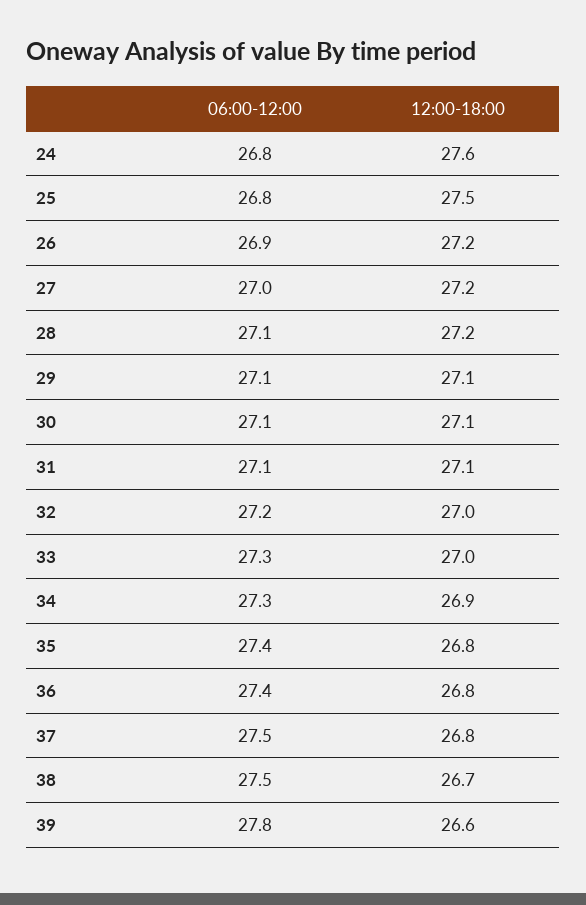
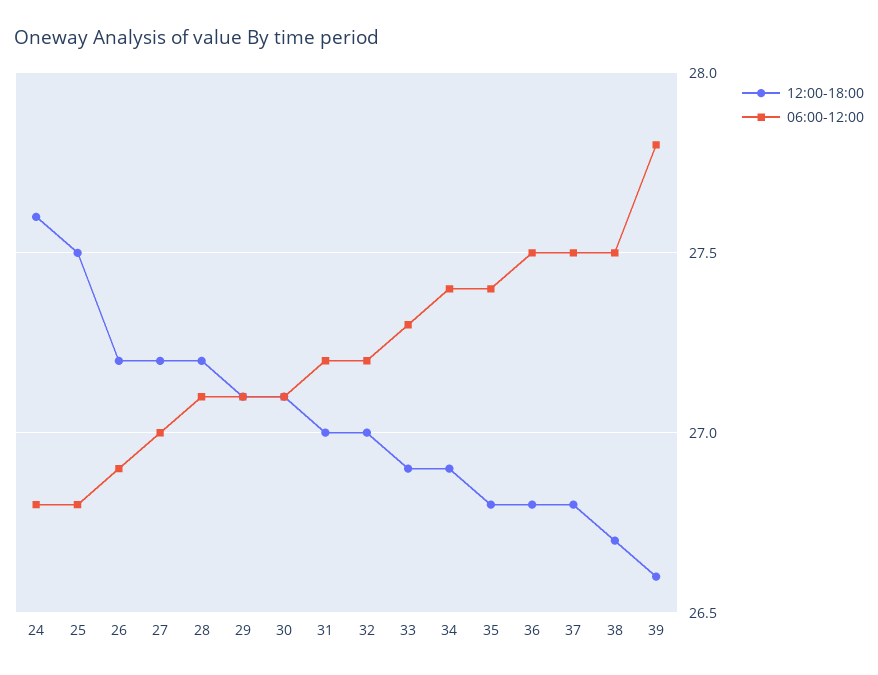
06:00-12:00, 31: 27.1 -> 27.2
12:00-18:00, 31: 27.1 -> 27
12:00-18:00, 33: 27 -> 26.9
06:00-12:00, 34: 27.3 -> 27.4
06:00-12:00, 36: 27.4 -> 27.5

